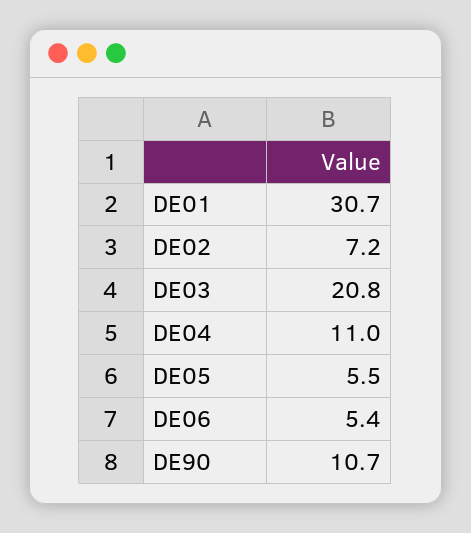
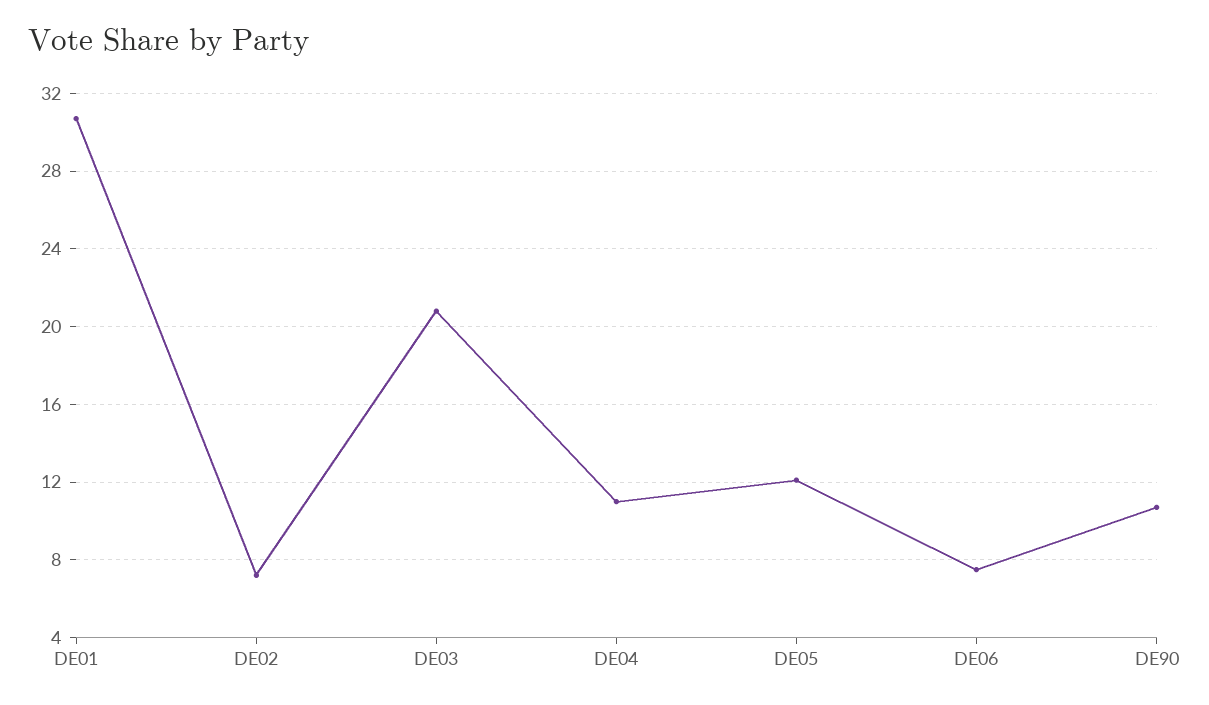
DE05: 5.5 -> 12
DE06: 5.4 -> 7.5

